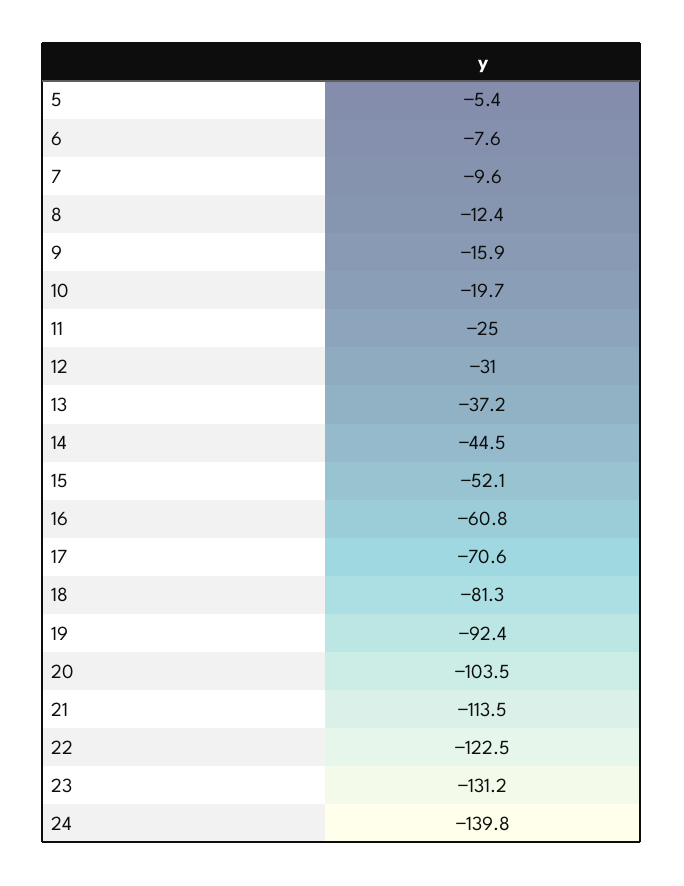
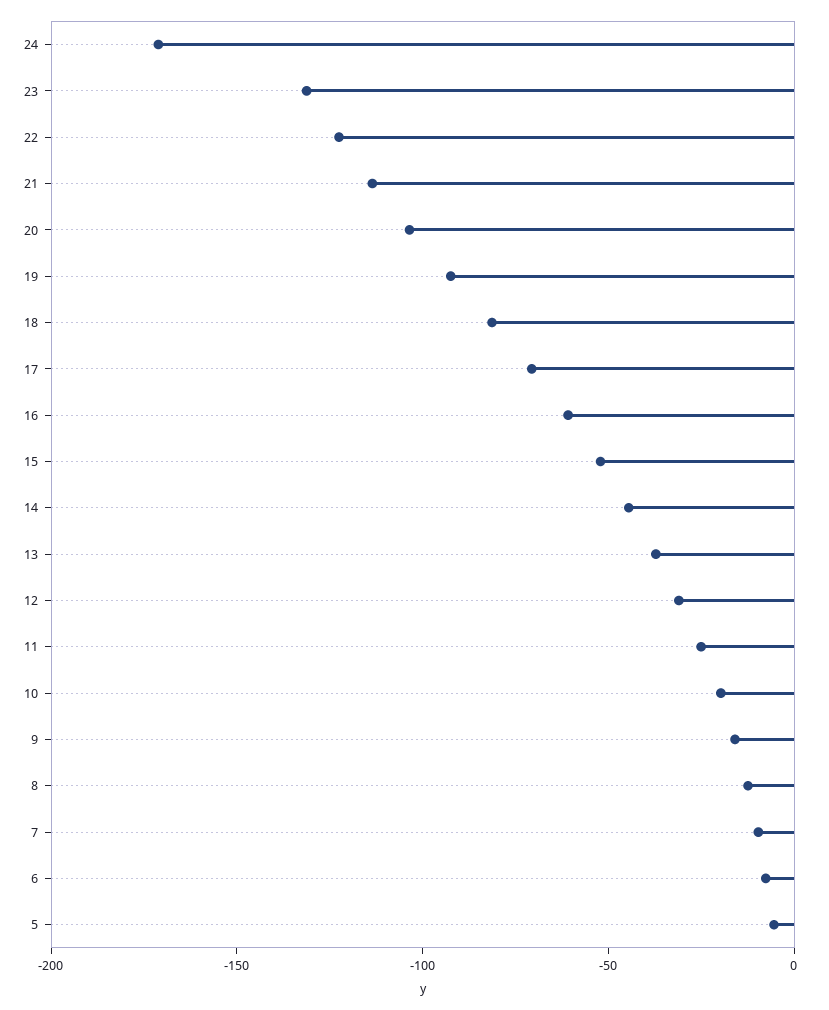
24: -139.8 -> -170

